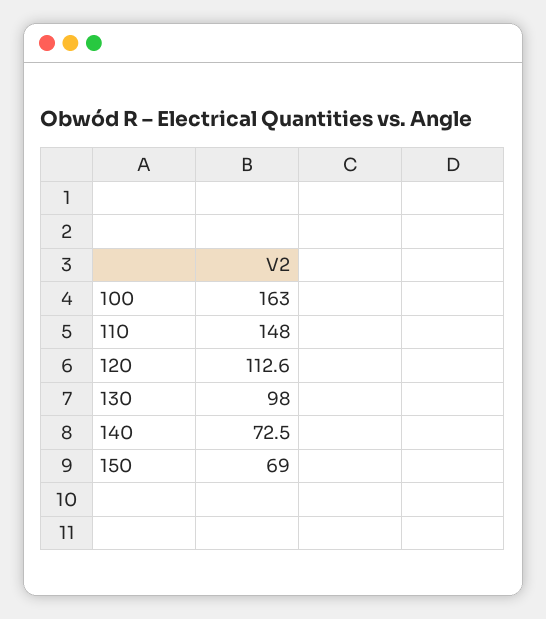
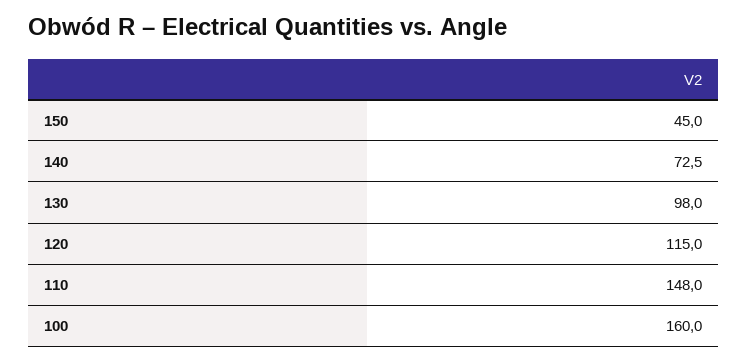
100: 163 -> 160
120: 112.6 -> 115
150: 69 -> 45

